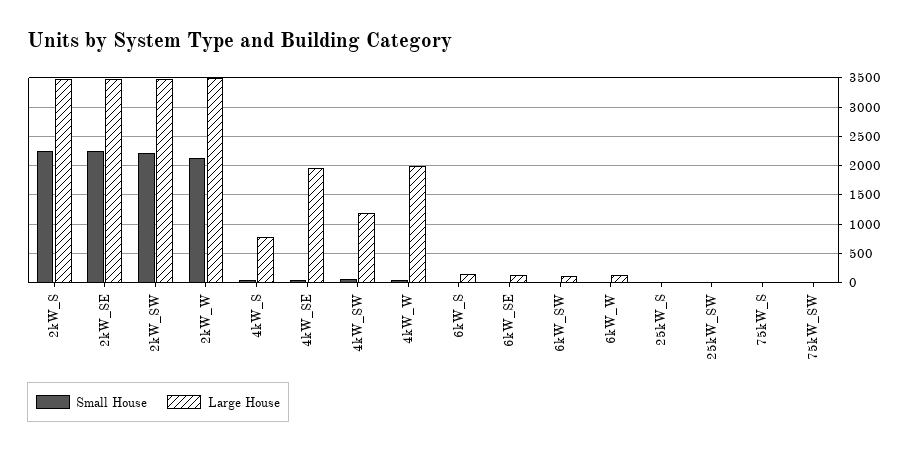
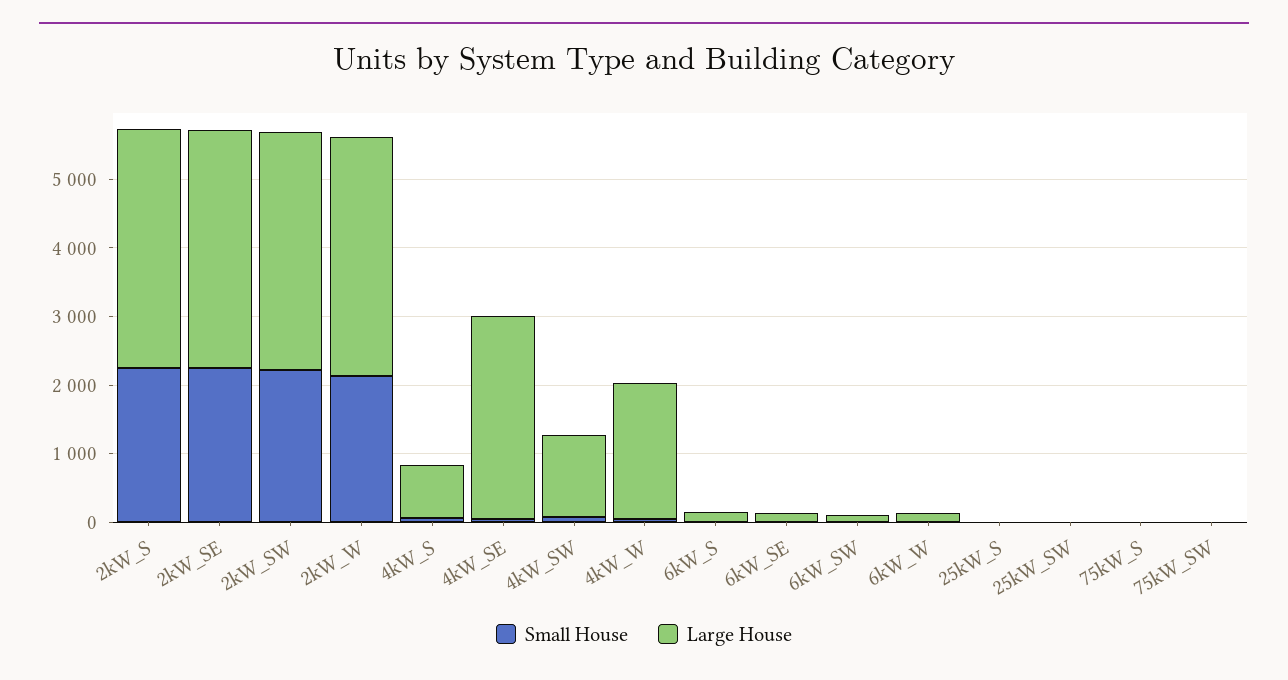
Large House, 4kW_SE: 2000 -> 3000

